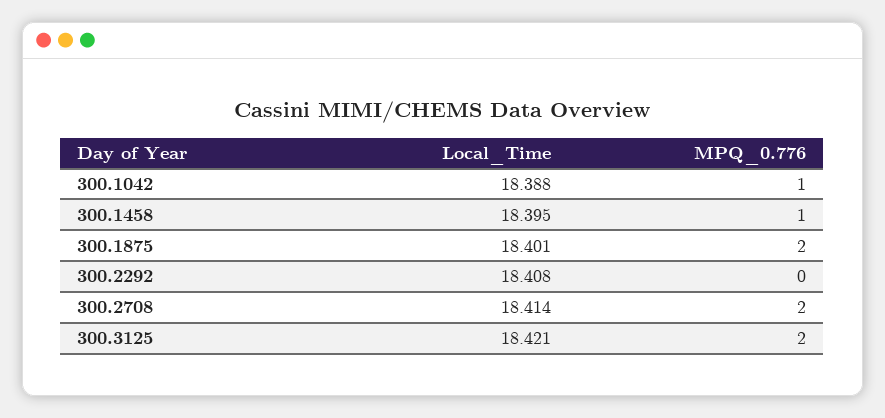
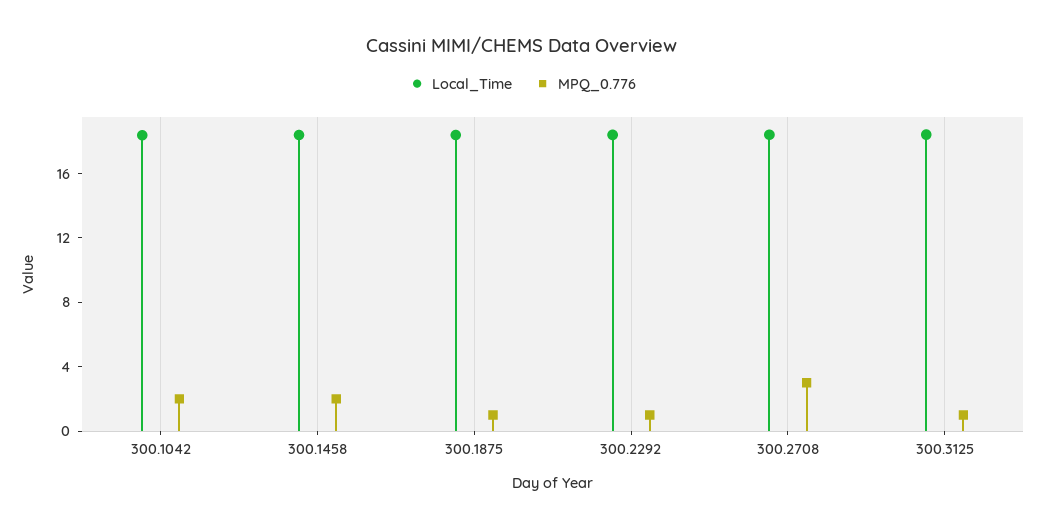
MPQ_0.776, 300.1042: 1 -> 2
MPQ_0.776, 300.1458: 1 -> 2
MPQ_0.776, 300.1875: 2 -> 1
MPQ_0.776, 300.2292: 0 -> 1
MPQ_0.776, 300.2708: 2 -> 3
MPQ_0.776, 300.3125: 2 -> 1

